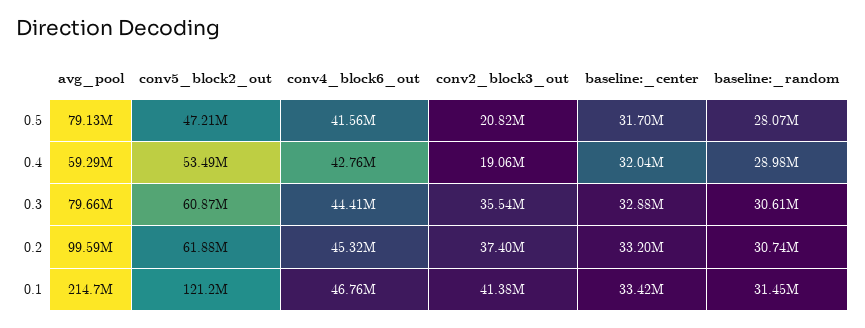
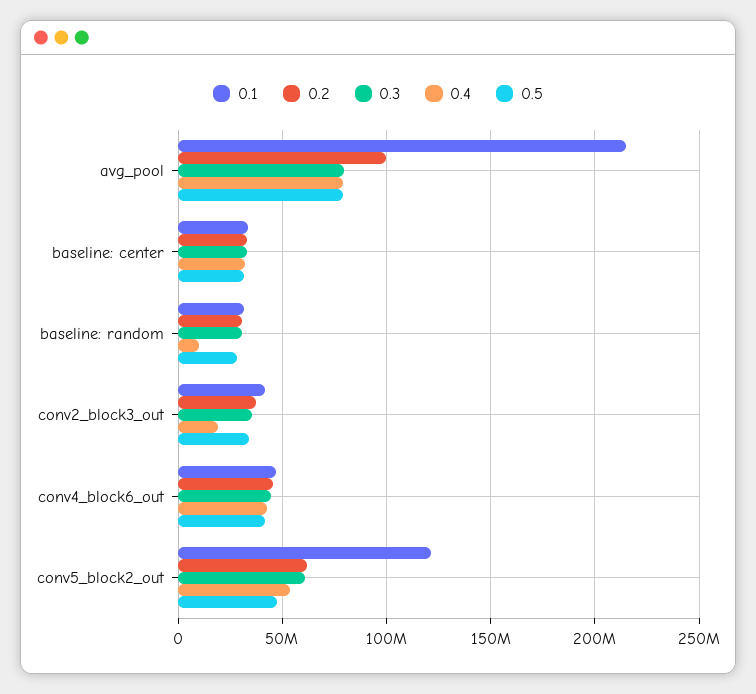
0.5, conv2_block3_out: 20820000 -> 35000000
0.4, avg_pool: 59290000 -> 80000000
0.4, baseline:_random: 28980000 -> 10000000

